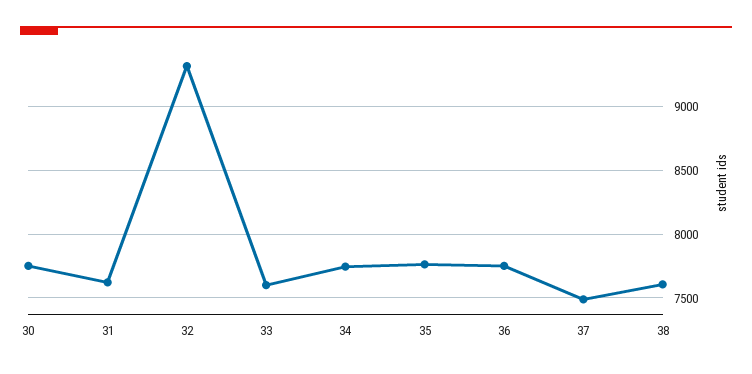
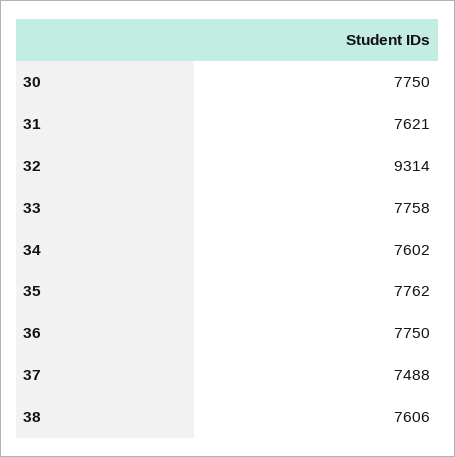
33: 7600 -> 7758
34: 7750 -> 7602

